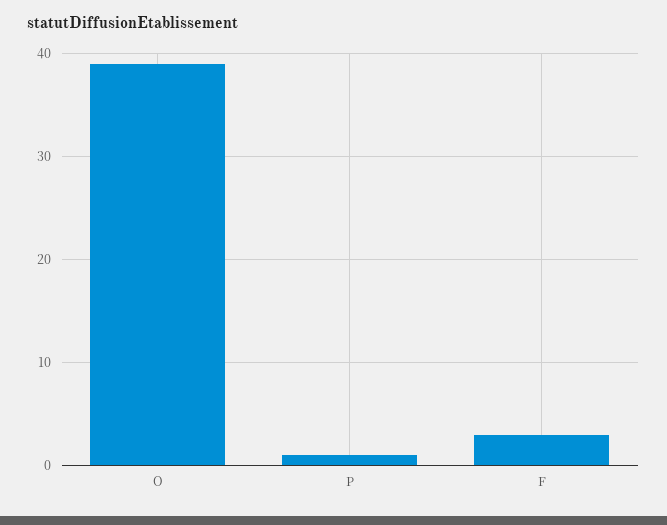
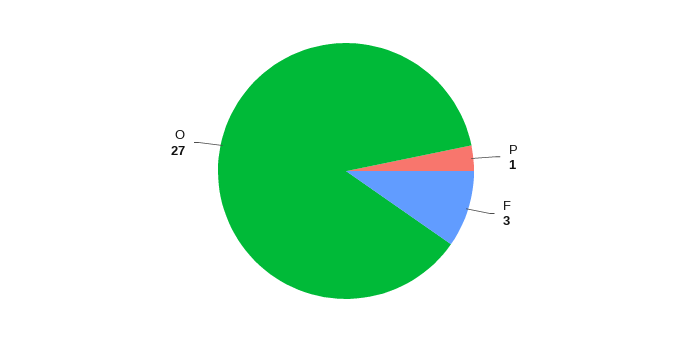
O: 39 -> 27

